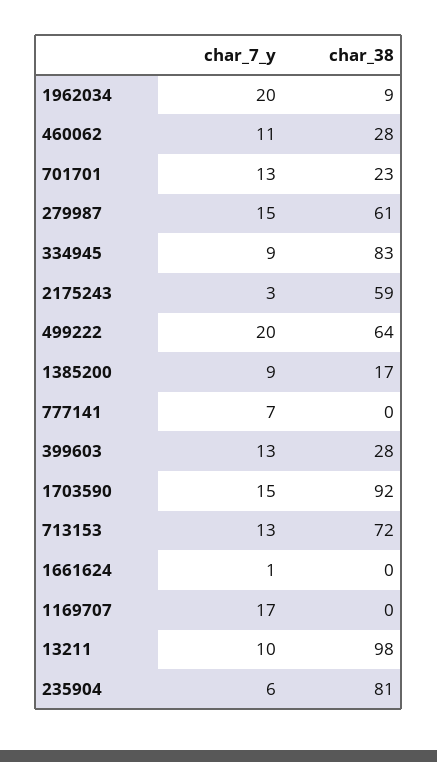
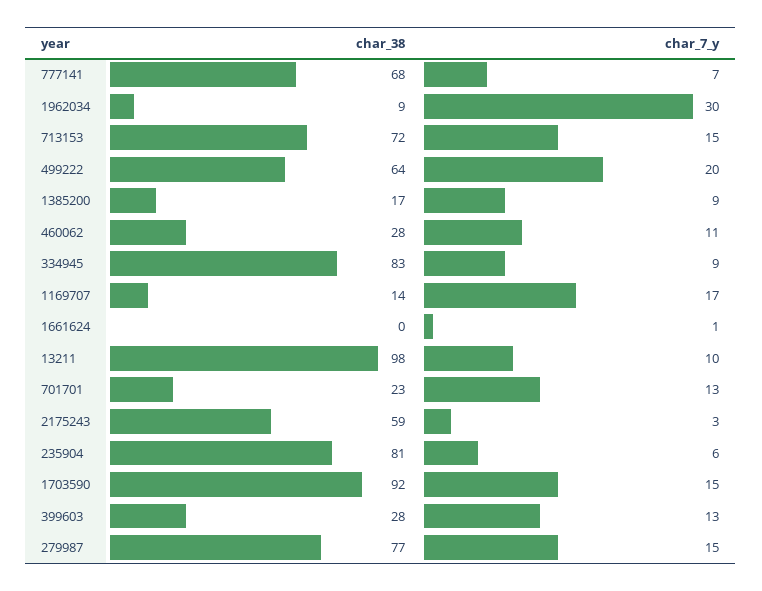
char_7_y, 1962034: 20 -> 30
char_38, 279987: 61 -> 77
char_38, 777141: 0 -> 68
char_7_y, 713153: 13 -> 15
char_38, 1169707: 0 -> 14

